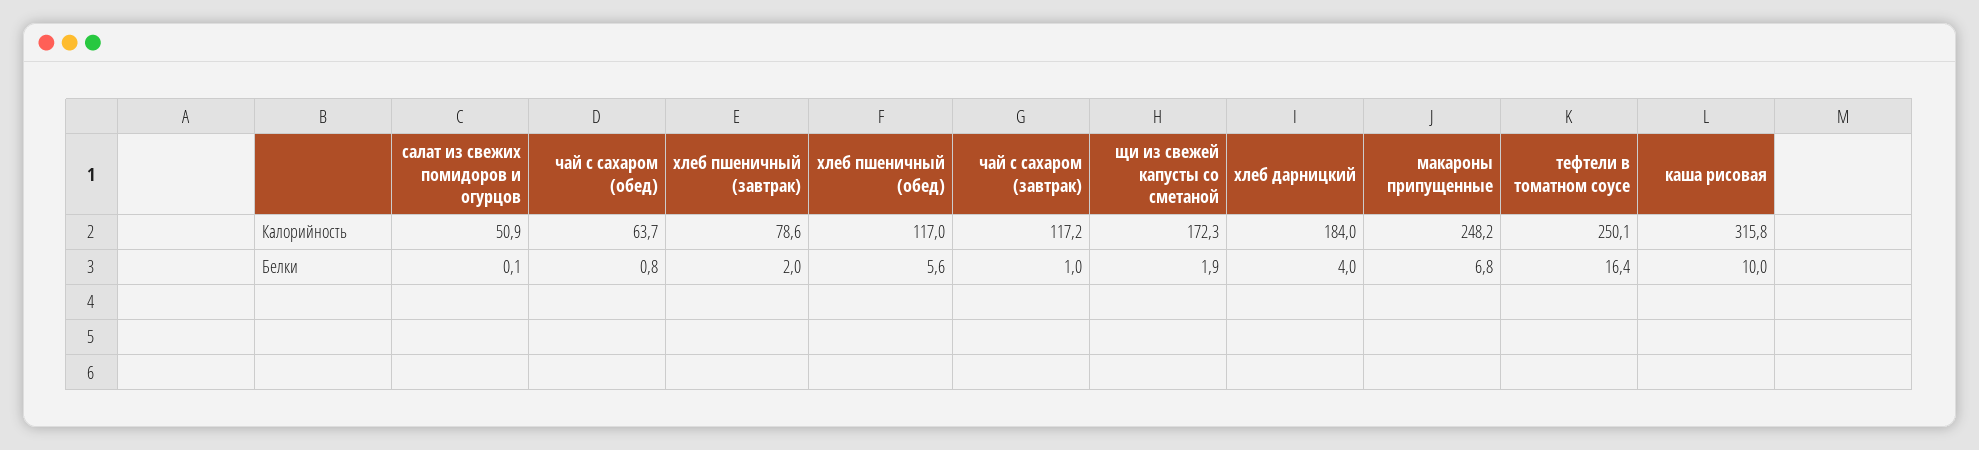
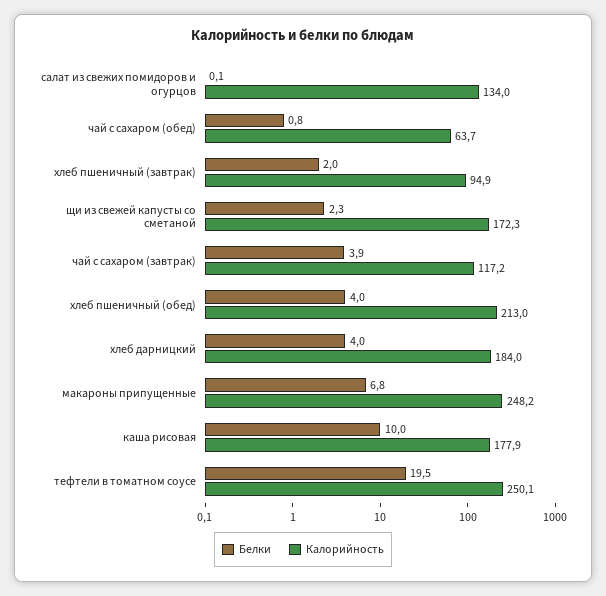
Калорийность, салат из свежих помидоров и огурцов: 50.9 -> 134
Калорийность, хлеб пшеничный (завтрак): 78.6 -> 94.9
Калорийность, хлеб пшеничный (обед): 117 -> 213
Калорийность, каша рисовая: 315.8 -> 177.9
Белки, хлеб пшеничный (обед): 5.6 -> 4
Белки, чай с сахаром (завтрак): 1 -> 3.9
Белки, щи из свежей капусты со сметаной: 1.9 -> 2.3
Белки, тефтели в томатном соусе: 16.4 -> 19.5

